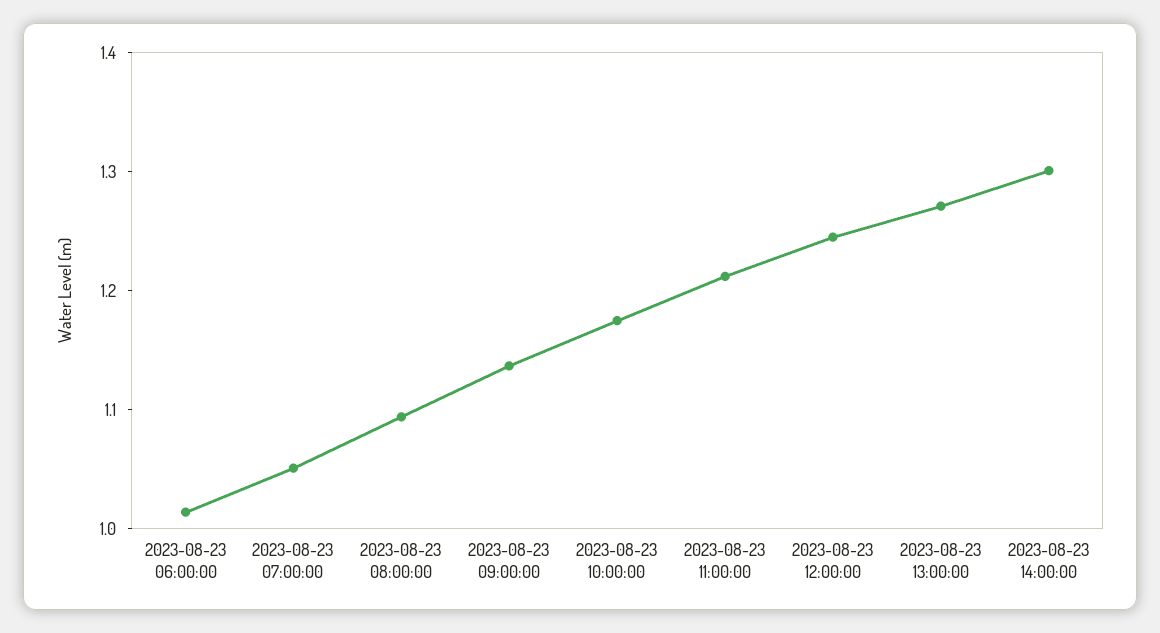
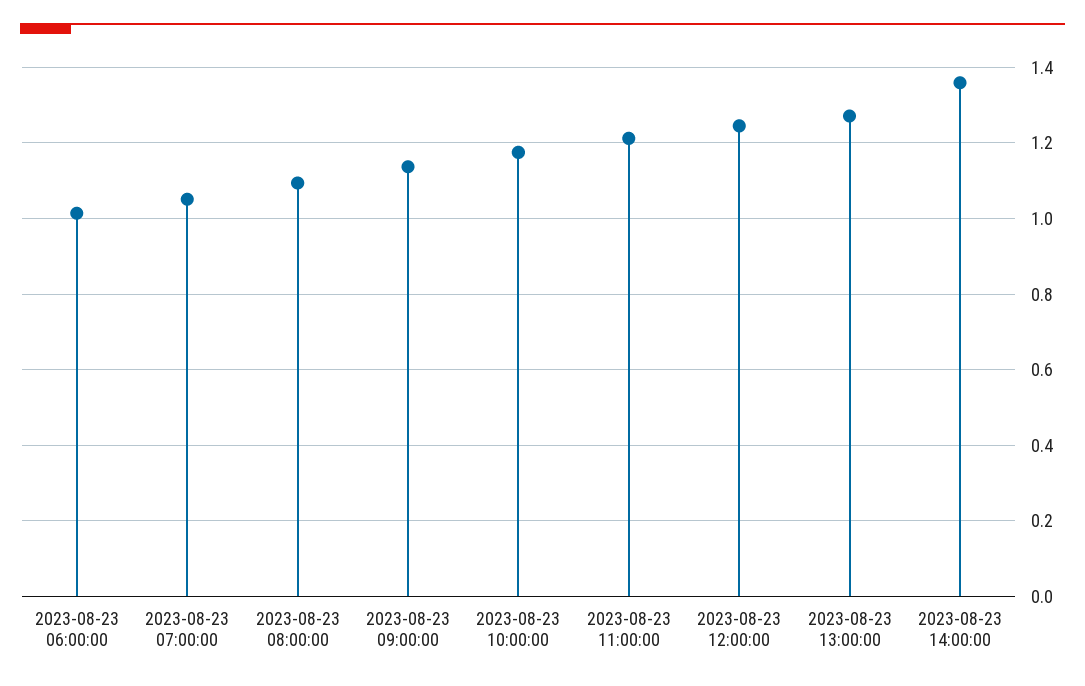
2023-08-23 14:00:00: 1.3 -> 1.36

